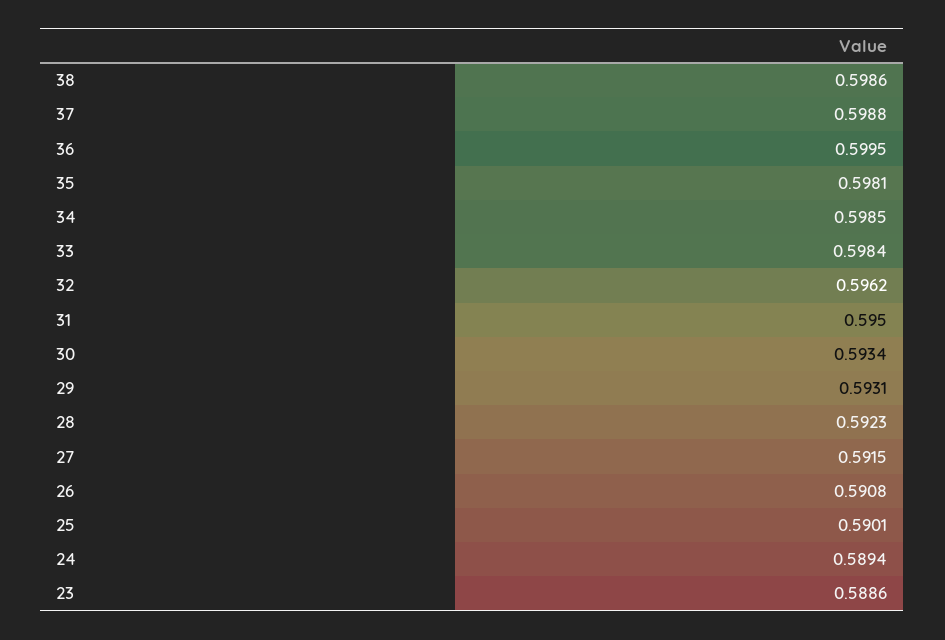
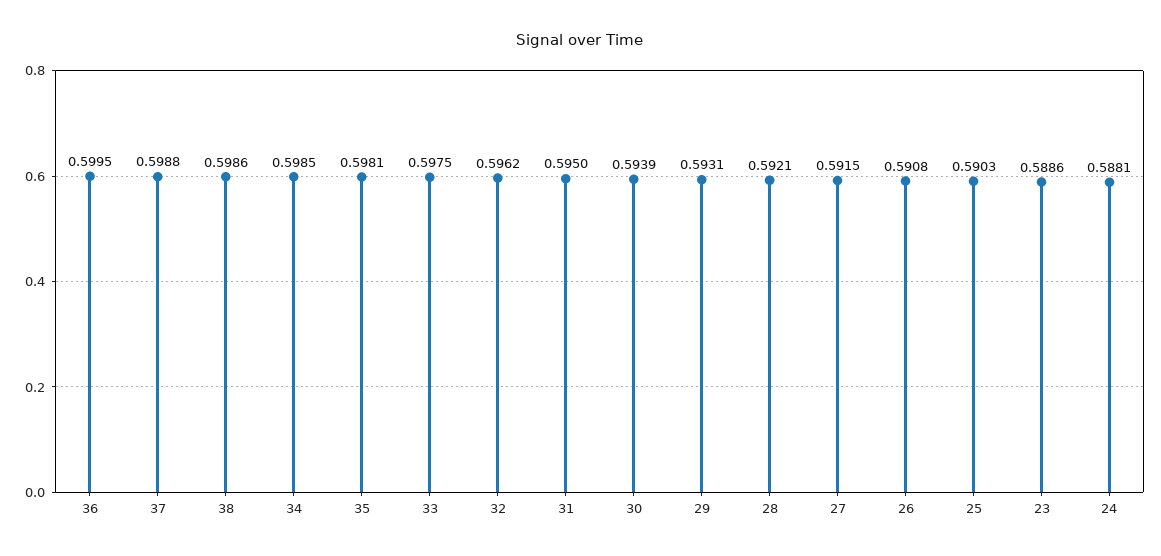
33: 0.5984 -> 0.5975
30: 0.5934 -> 0.5939
28: 0.5923 -> 0.5921
25: 0.5901 -> 0.5903
24: 0.5894 -> 0.5881

